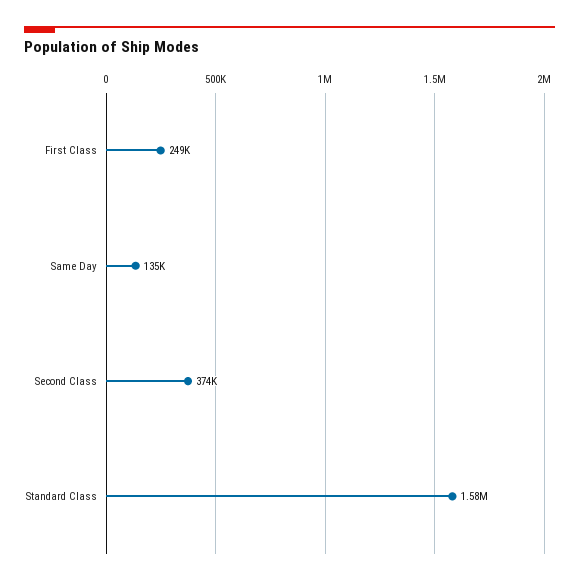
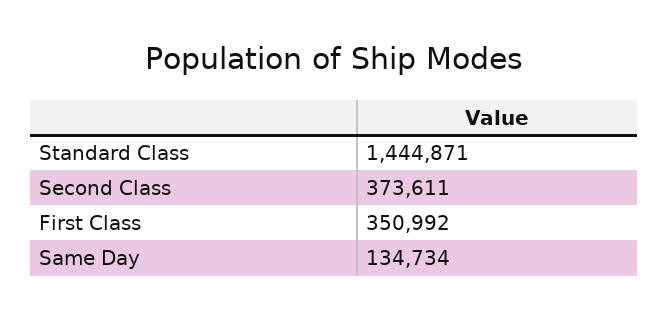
First Class: 249000 -> 350992
Standard Class: 1580000 -> 1444871

